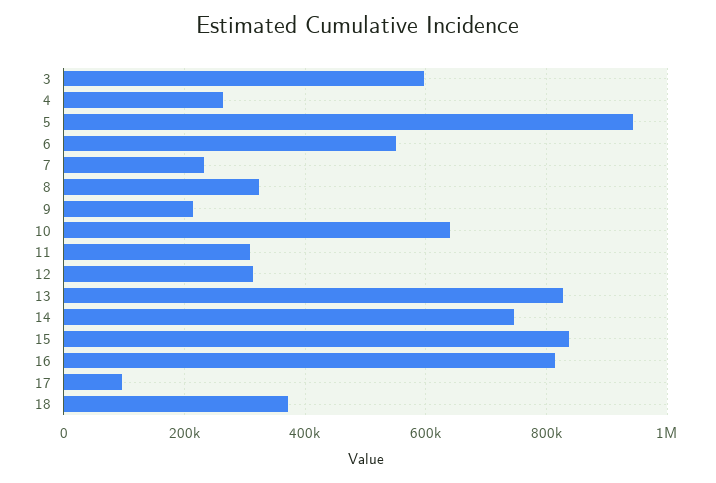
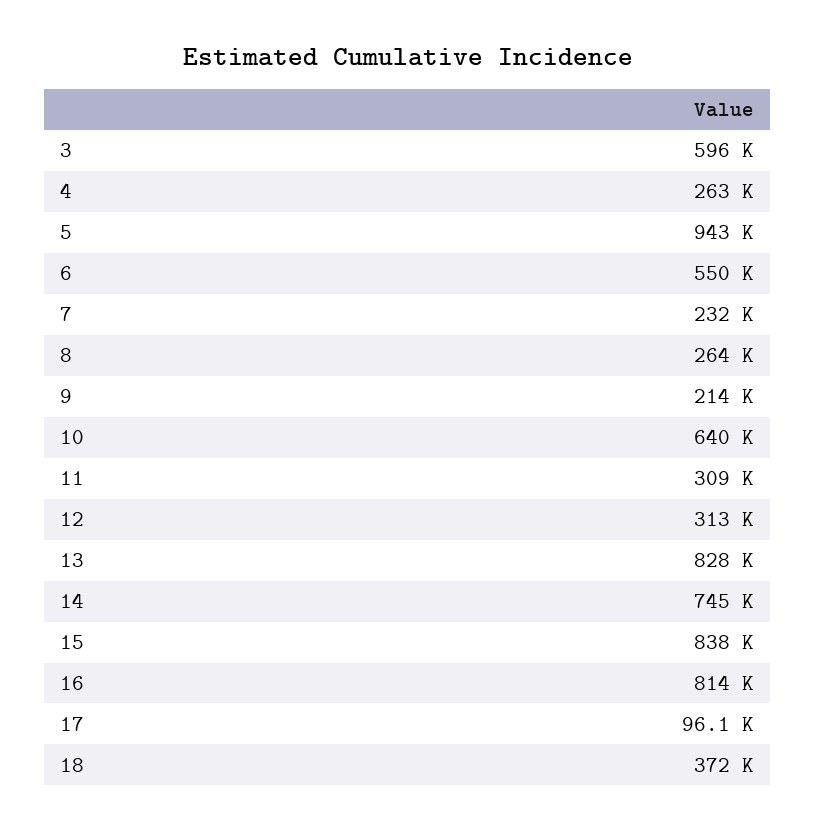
8: 320000 -> 264000

